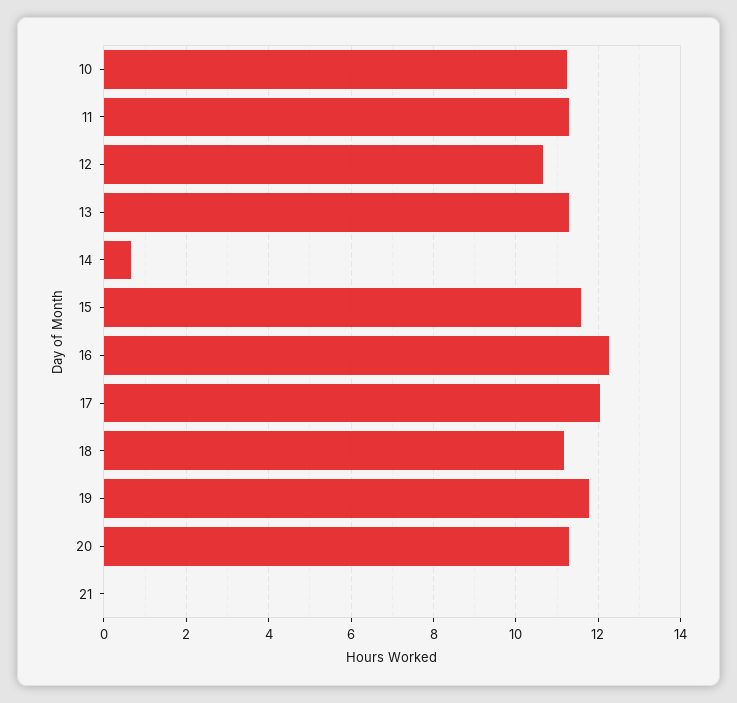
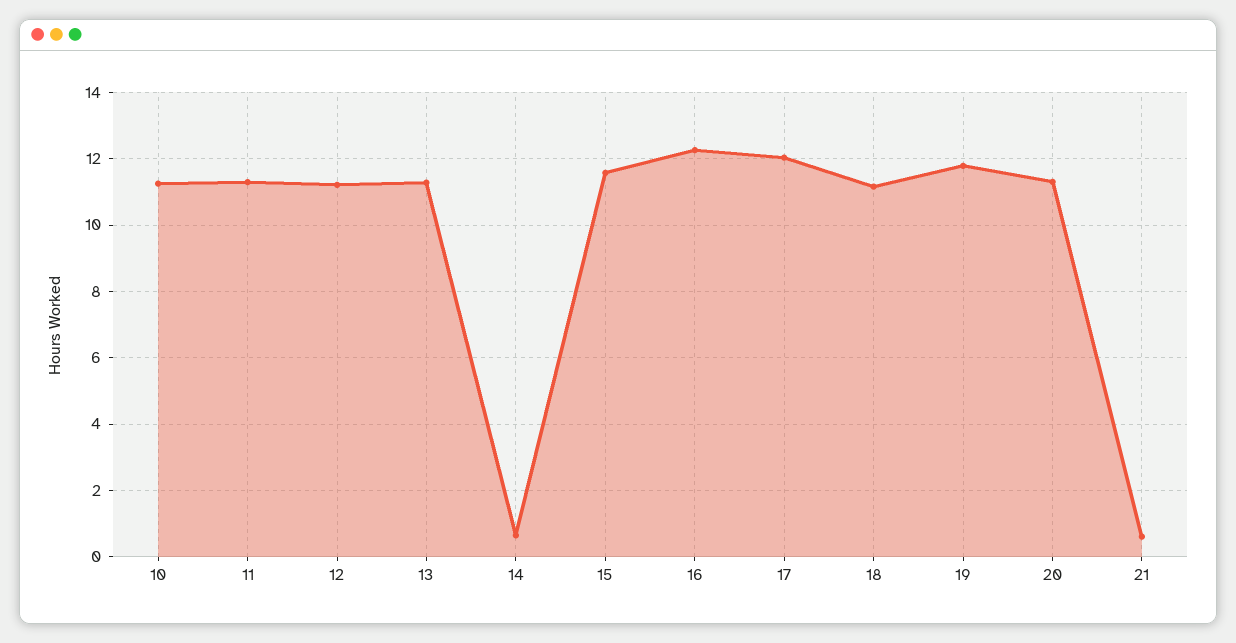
12: 10.6 -> 11.2
21: 0 -> 0.6

